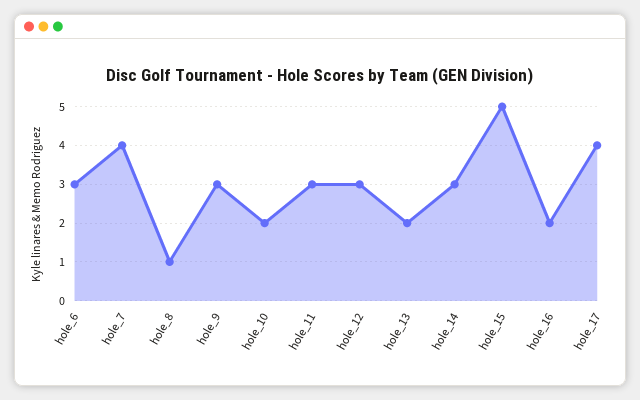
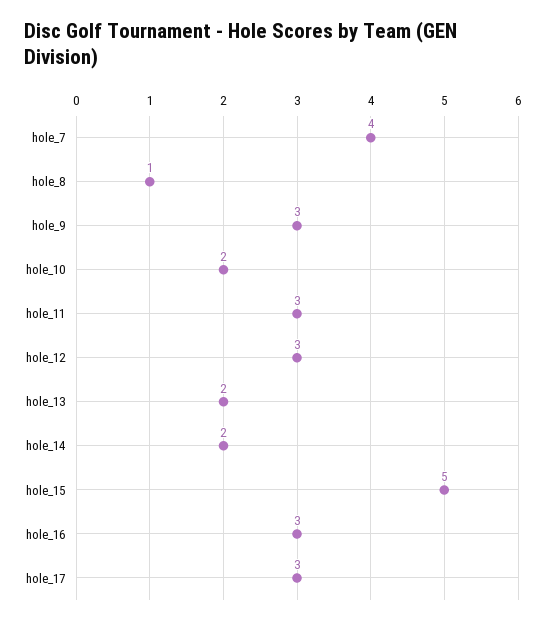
hole_6: 3 -> none
hole_14: 3 -> 2
hole_16: 2 -> 3
hole_17: 4 -> 3

